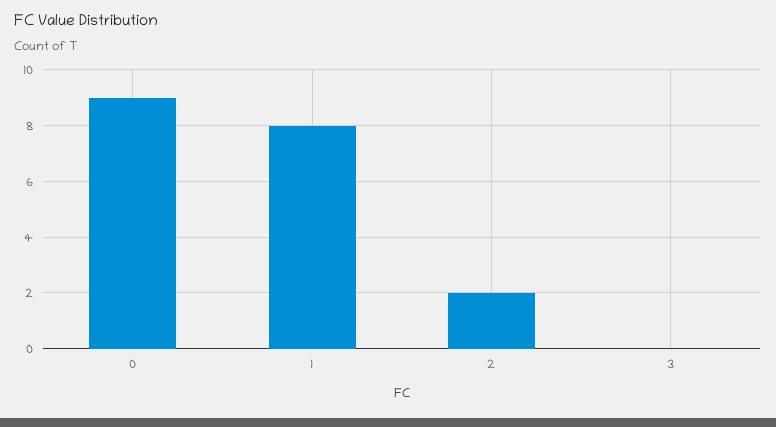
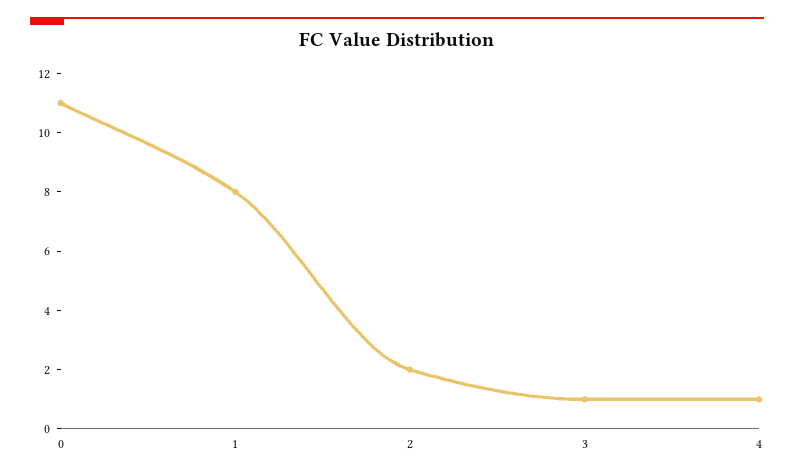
0: 9 -> 11
3: 0 -> 1
4: none -> 1

